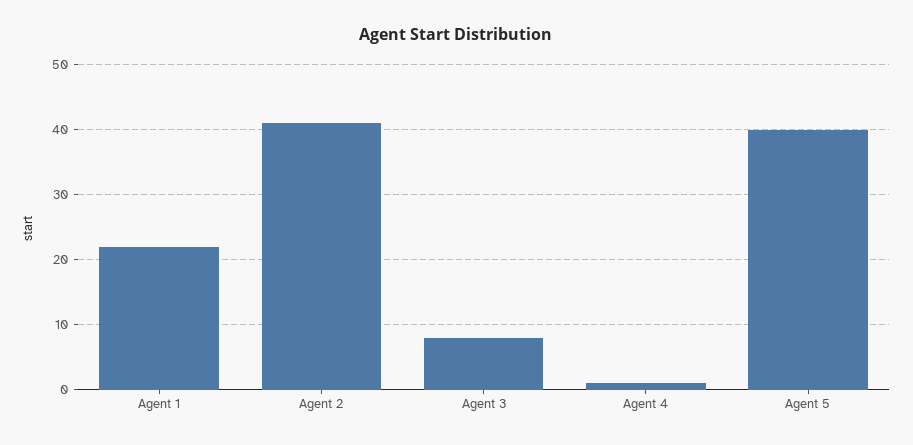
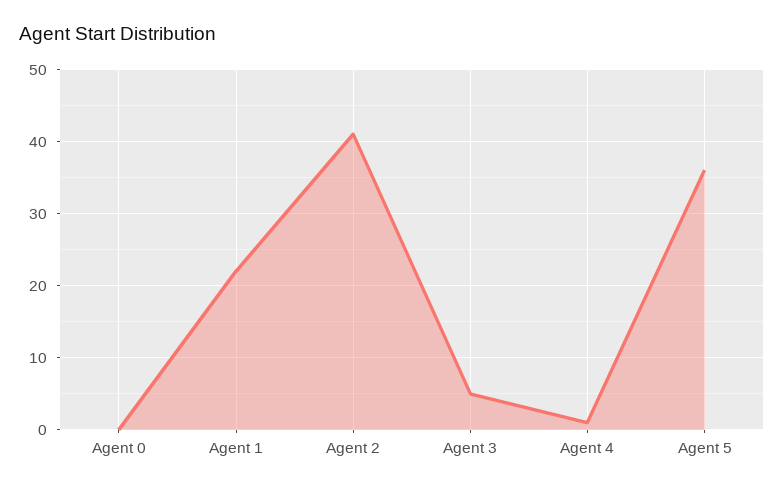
Agent 3: 8 -> 5
Agent 5: 40 -> 36
Agent 0: none -> 0

